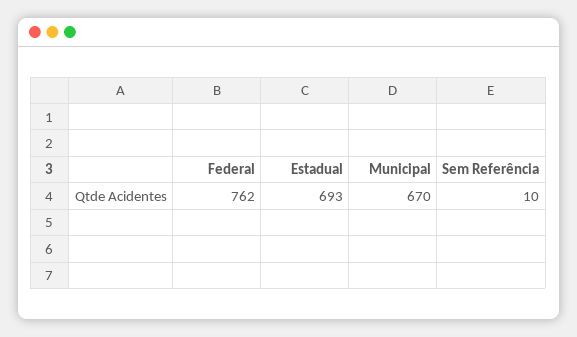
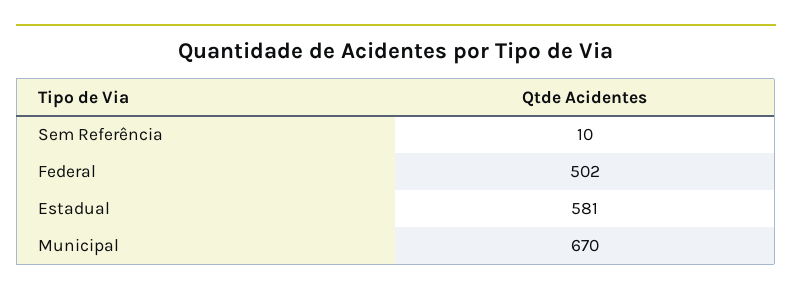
Federal: 762 -> 502
Estadual: 693 -> 581

